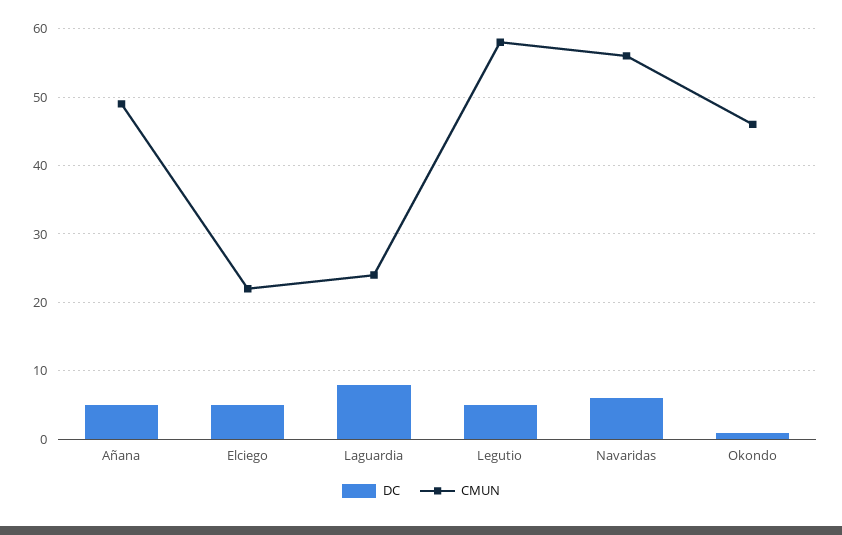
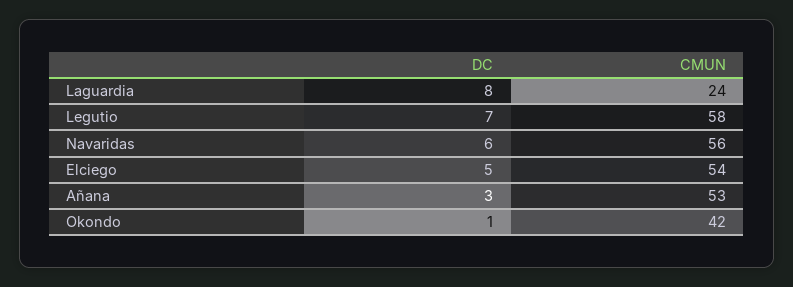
DC, Añana: 5 -> 3
CMUN, Añana: 49 -> 53
CMUN, Elciego: 22 -> 54
DC, Legutio: 5 -> 7
CMUN, Okondo: 46 -> 42

